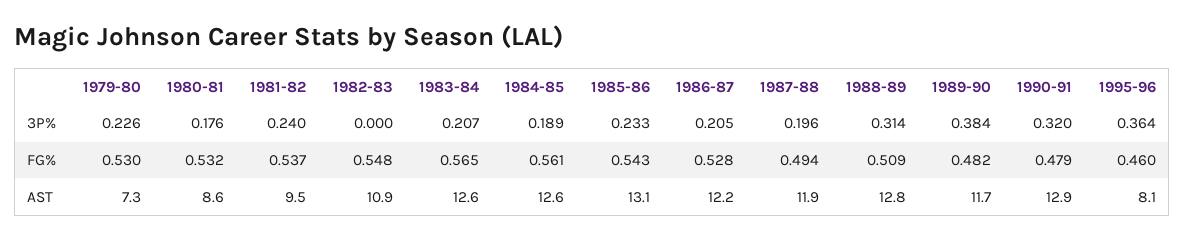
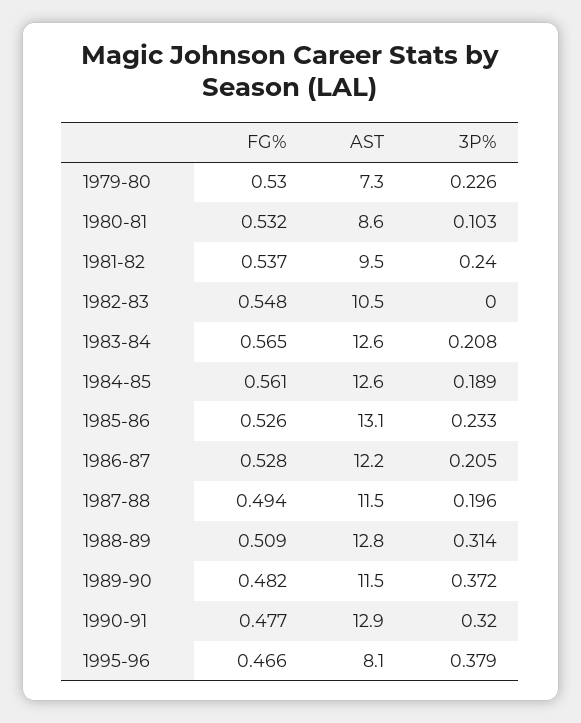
1980-81, 3P%: 0.176 -> 0.103
1983-84, 3P%: 0.207 -> 0.208
1989-90, 3P%: 0.384 -> 0.372
1995-96, 3P%: 0.364 -> 0.379
1985-86, FG%: 0.543 -> 0.526
1990-91, FG%: 0.479 -> 0.477
1995-96, FG%: 0.46 -> 0.466
1982-83, AST: 10.9 -> 10.5
1987-88, AST: 11.9 -> 11.5
1989-90, AST: 11.7 -> 11.5

